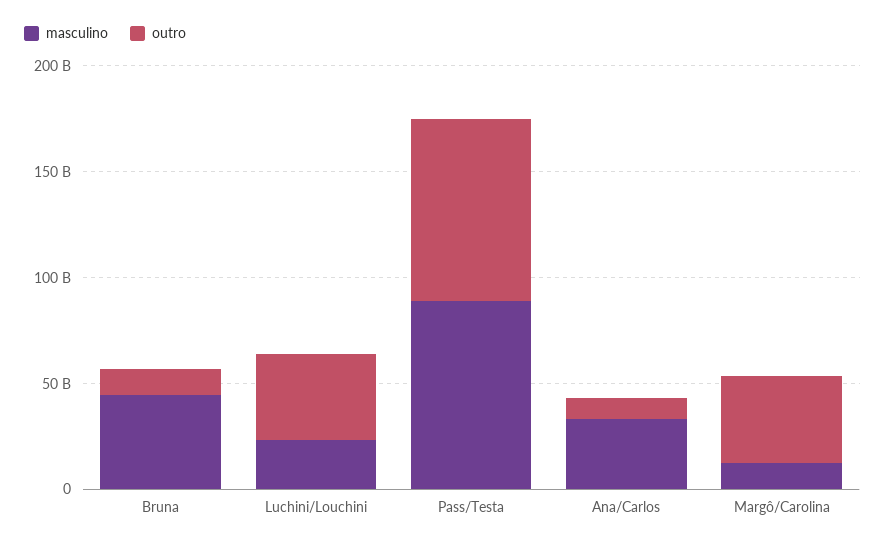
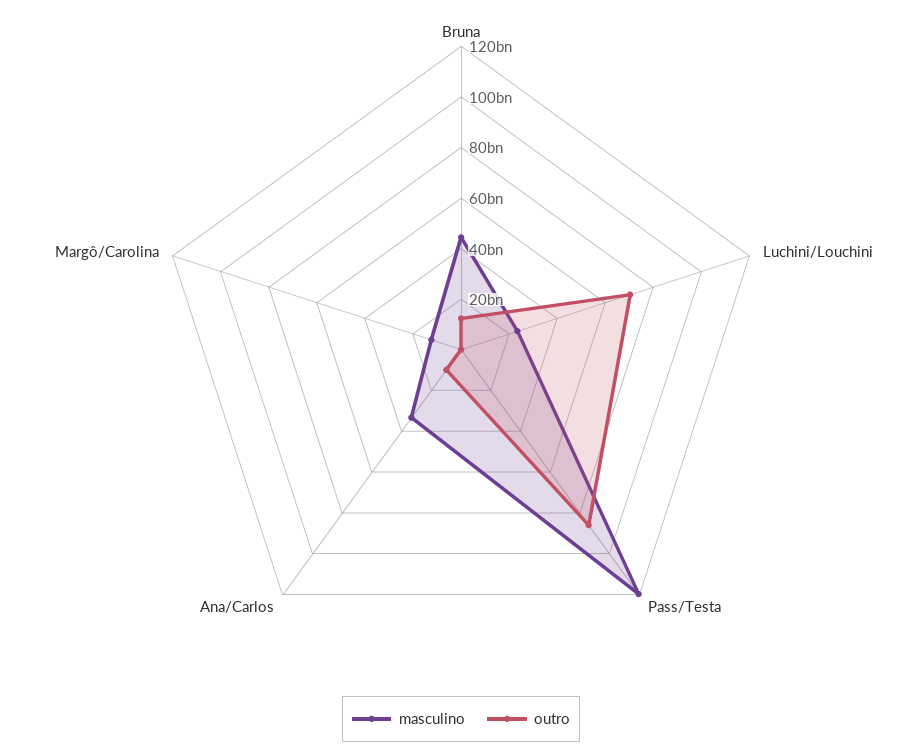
outro, Luchini/Louchini: 40000000000 -> 70000000000
masculino, Pass/Testa: 90000000000 -> 120000000000
outro, Margô/Carolina: 40000000000 -> 0

